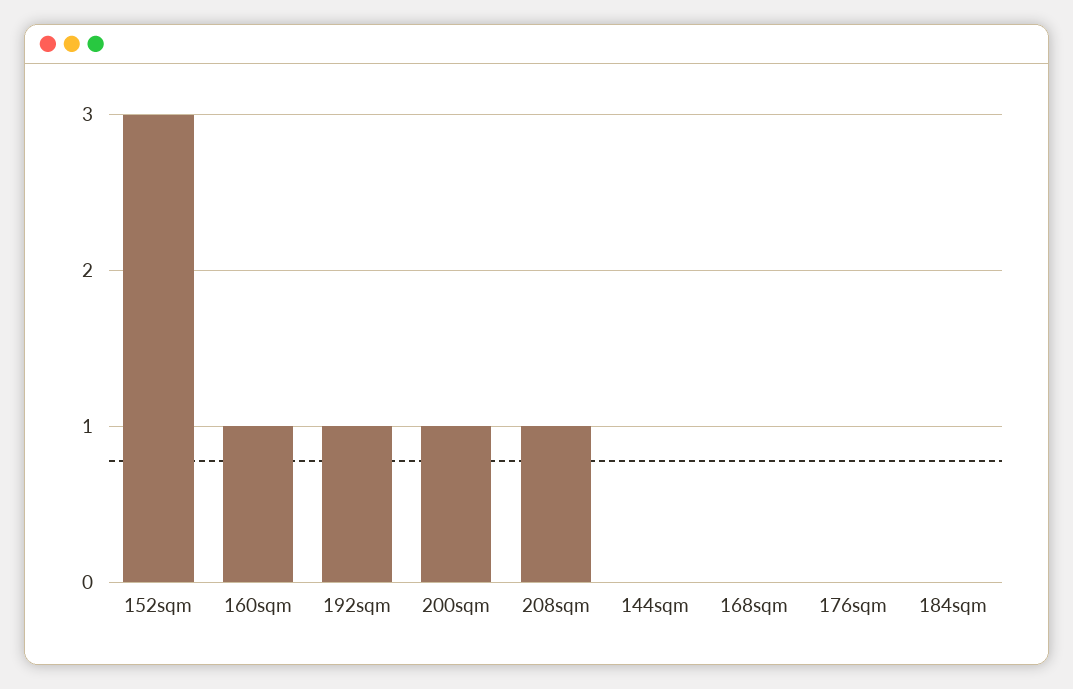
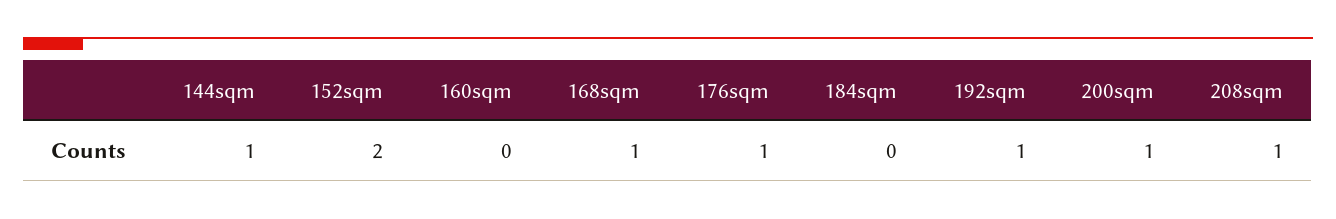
152sqm: 3 -> 2
160sqm: 1 -> 0
144sqm: 0 -> 1
168sqm: 0 -> 1
176sqm: 0 -> 1

